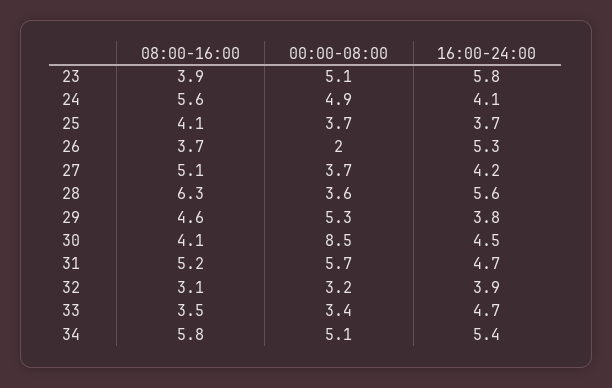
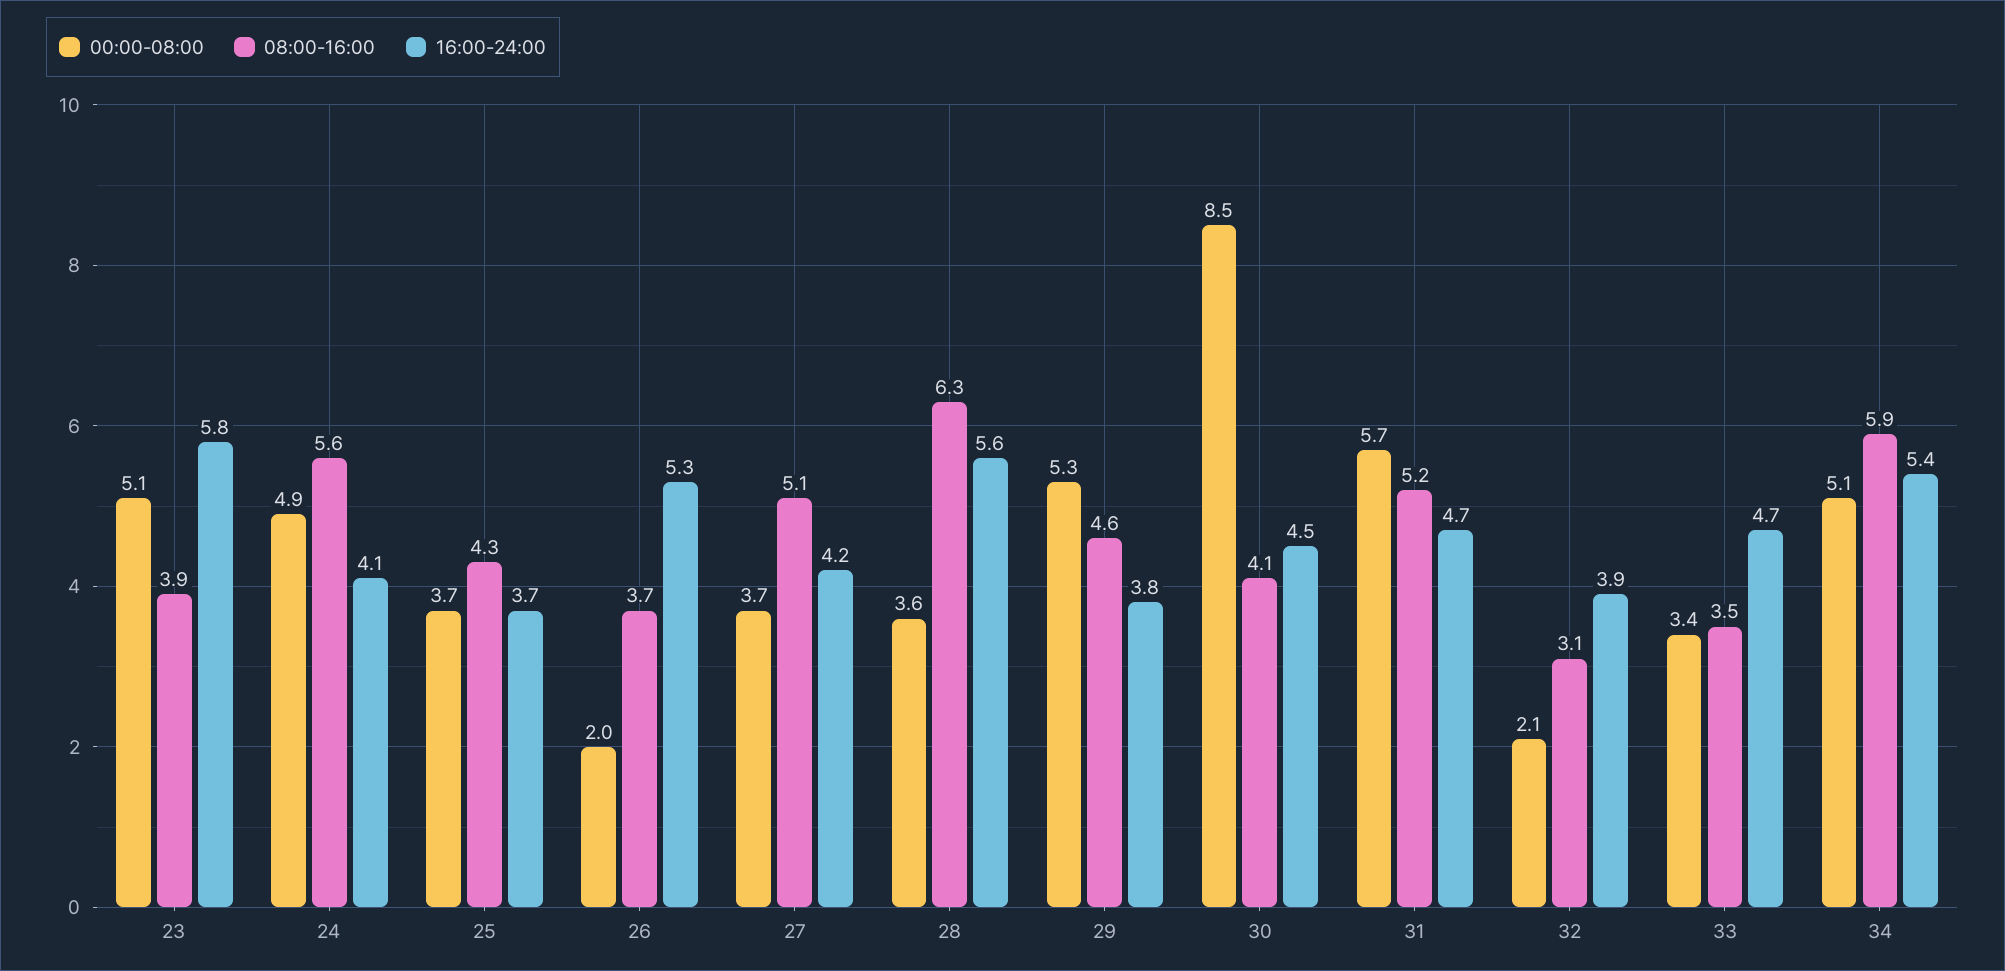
08:00-16:00, 25: 4.1 -> 4.3
00:00-08:00, 32: 3.2 -> 2.1
08:00-16:00, 34: 5.8 -> 5.9

